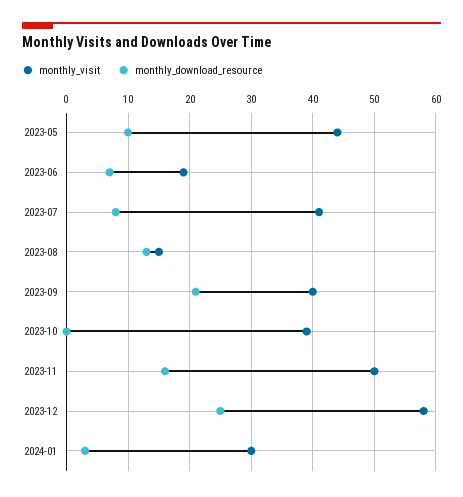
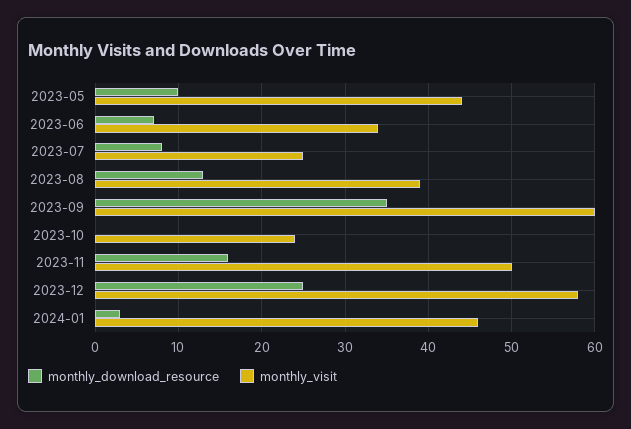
monthly_visit, 2023-06: 19 -> 34
monthly_visit, 2023-07: 41 -> 25
monthly_visit, 2023-08: 15 -> 39
monthly_visit, 2023-09: 40 -> 60
monthly_download_resource, 2023-09: 21 -> 35
monthly_visit, 2023-10: 39 -> 24
monthly_visit, 2024-01: 30 -> 46

